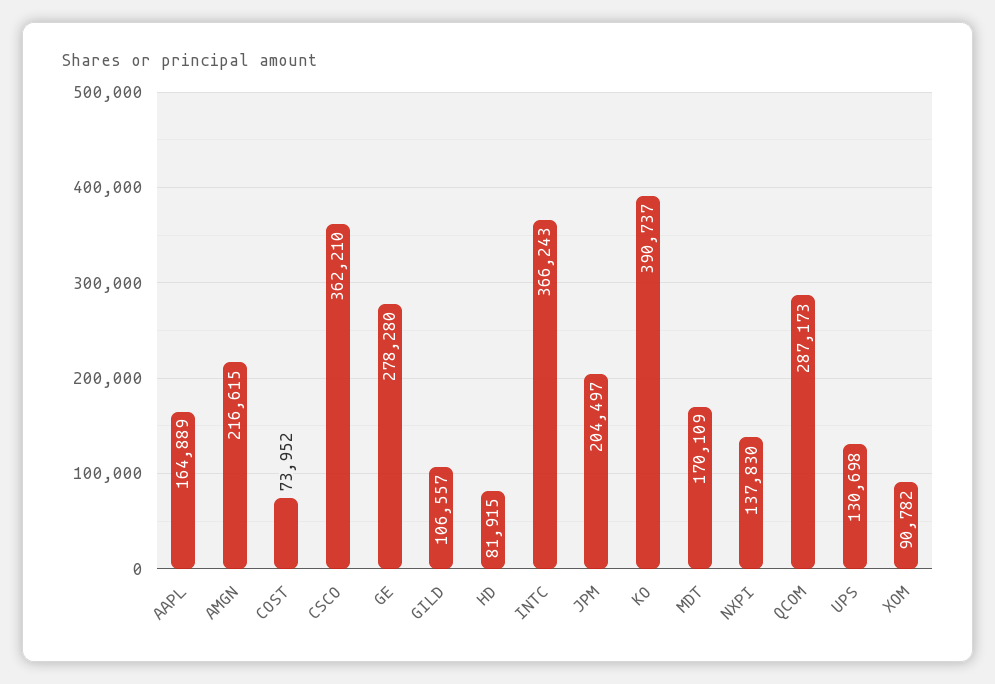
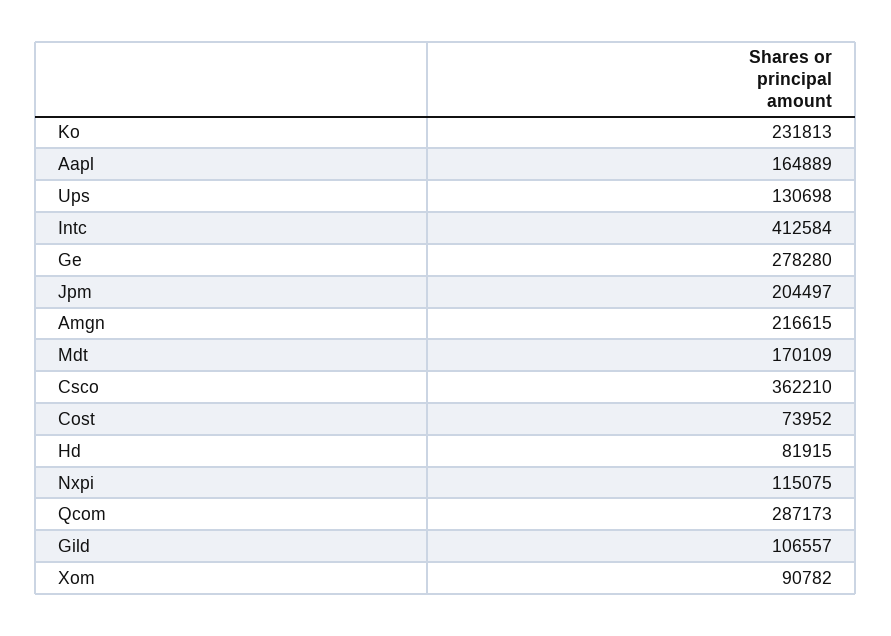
INTC: 366243 -> 412584
KO: 390737 -> 231813
NXPI: 137830 -> 115075

